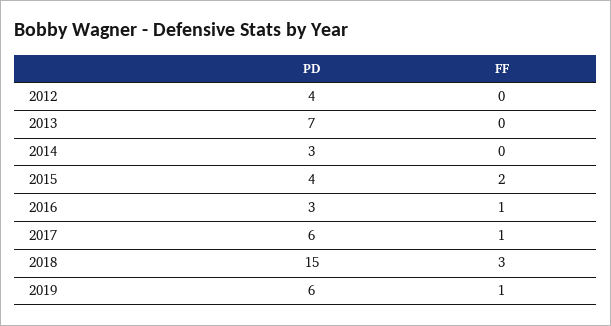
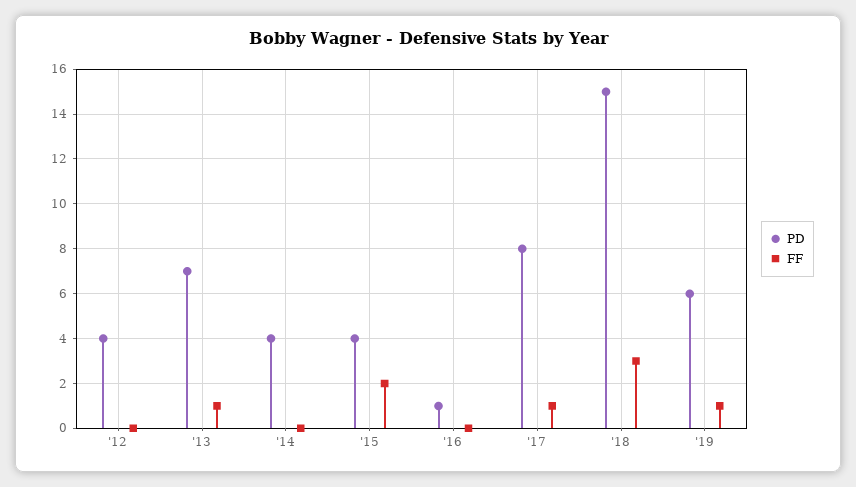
FF, 2013: 0 -> 1
PD, 2014: 3 -> 4
PD, 2016: 3 -> 1
FF, 2016: 1 -> 0
PD, 2017: 6 -> 8

